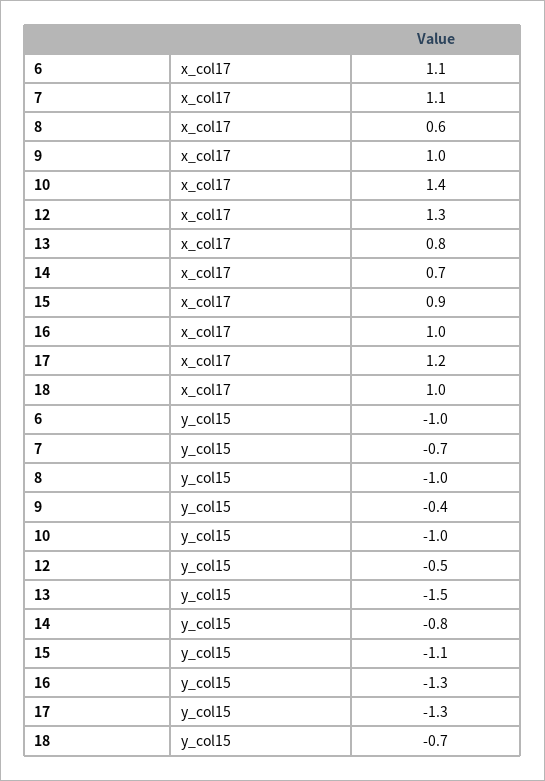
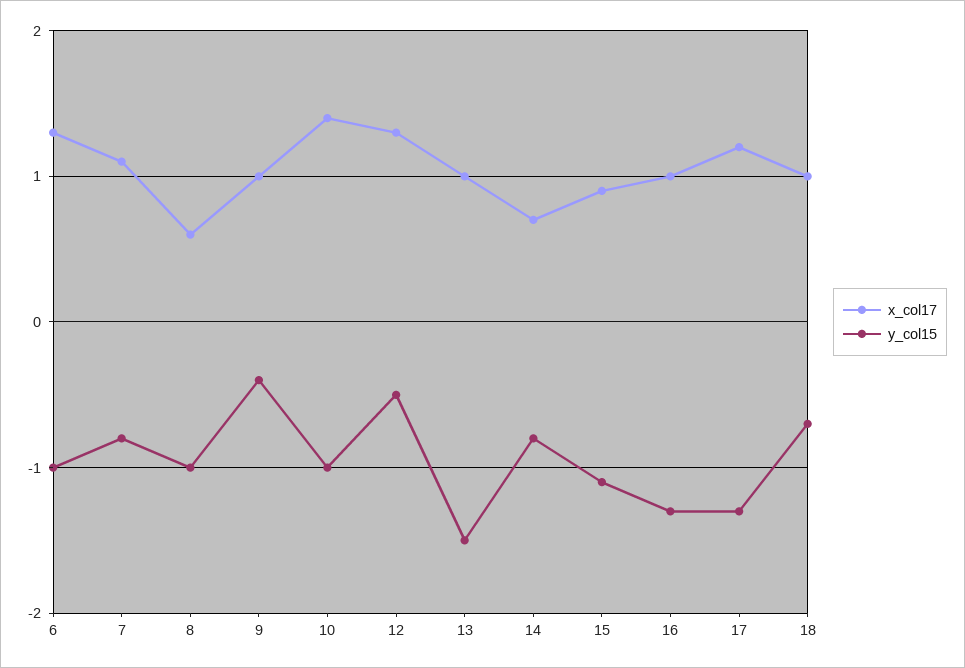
x_col17, 6: 1.1 -> 1.3
x_col17, 13: 0.8 -> 1
y_col15, 7: -0.7 -> -0.8

